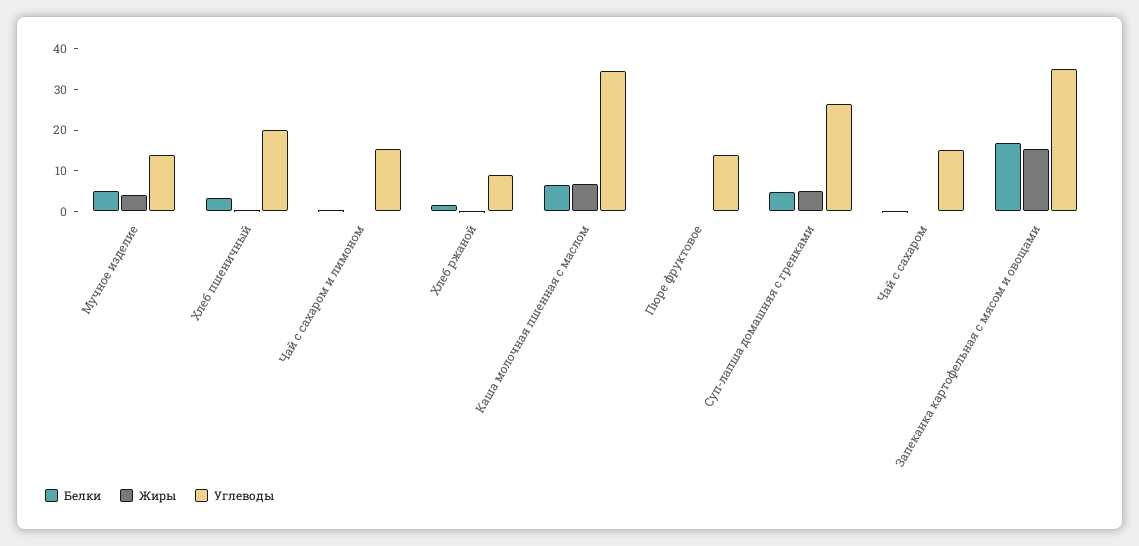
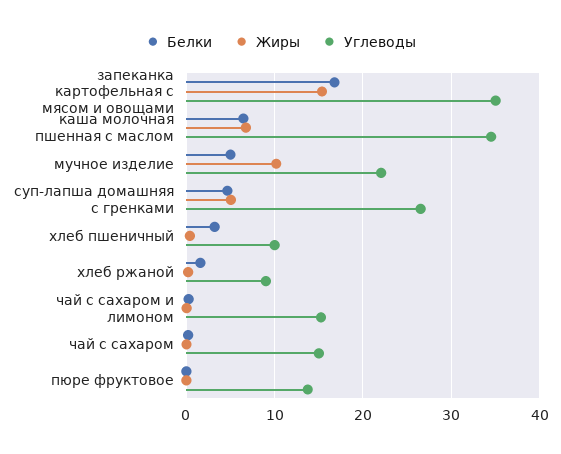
Жиры, Мучное изделие: 4 -> 10
Углеводы, Мучное изделие: 14 -> 22
Углеводы, Хлеб пшеничный: 20 -> 10

